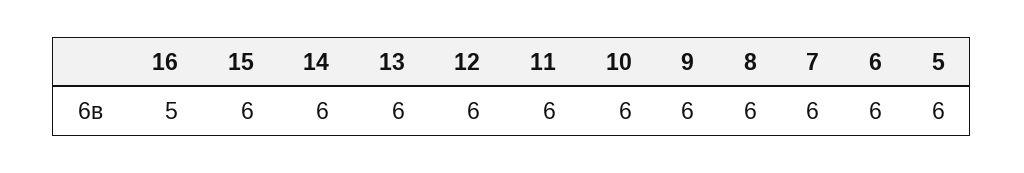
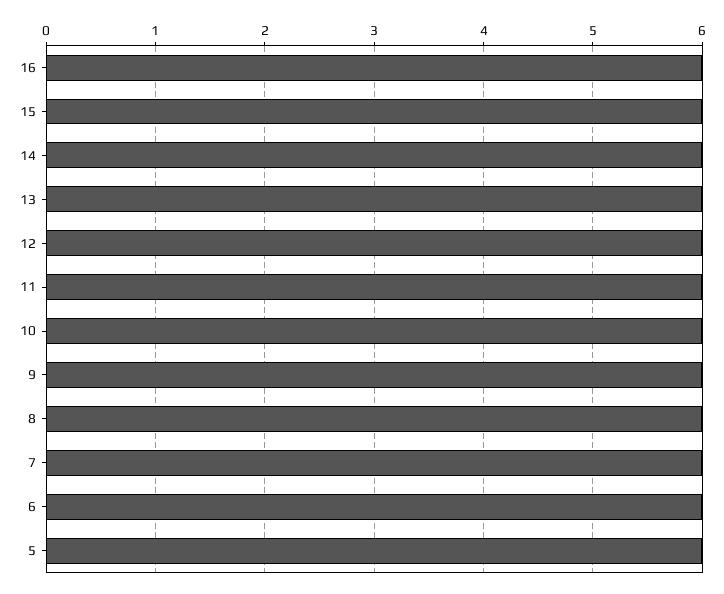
16: 5 -> 6

